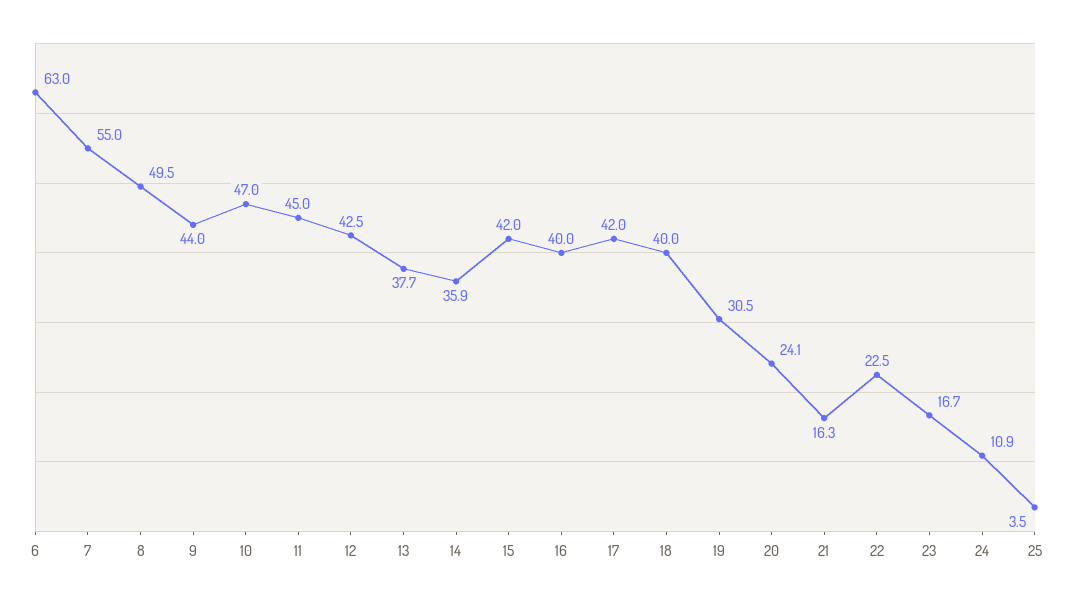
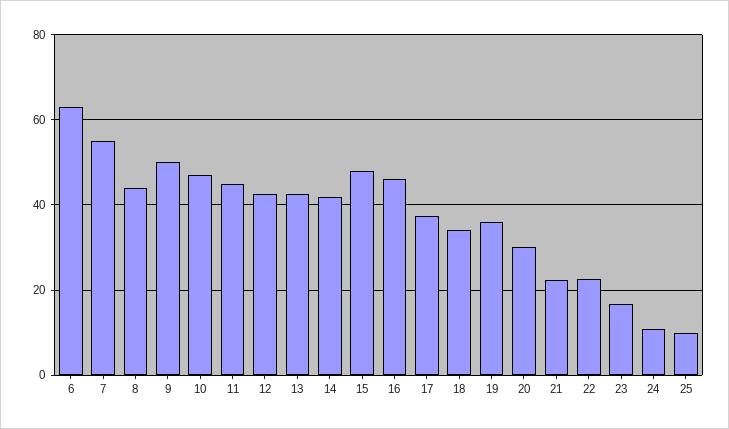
8: 49.5 -> 44
9: 44 -> 50
13: 37.7 -> 42
14: 35.9 -> 42
15: 42 -> 48
16: 40 -> 46
17: 42 -> 38
18: 40 -> 34
19: 30.5 -> 36
20: 24.1 -> 30
21: 16.3 -> 22
25: 3.5 -> 10

